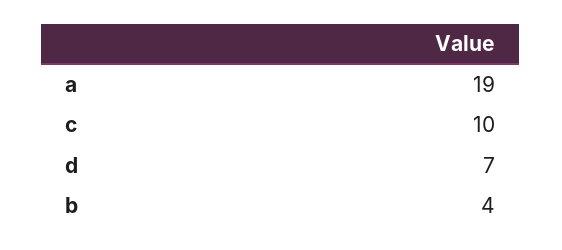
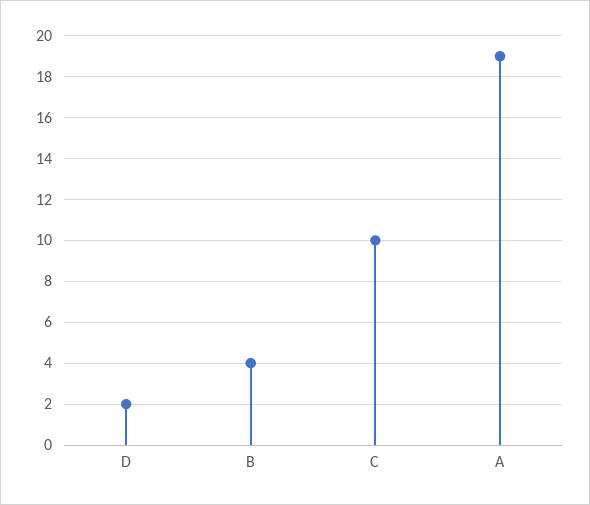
d: 7 -> 2

